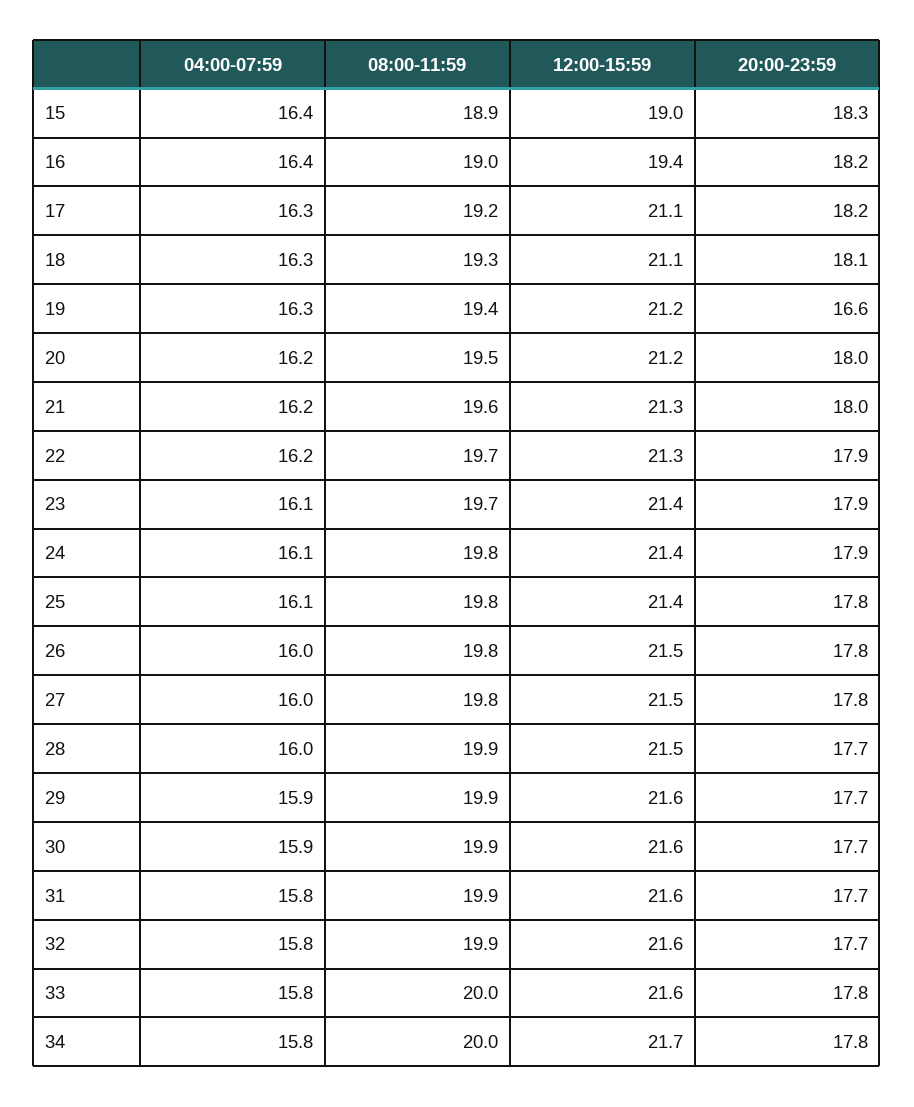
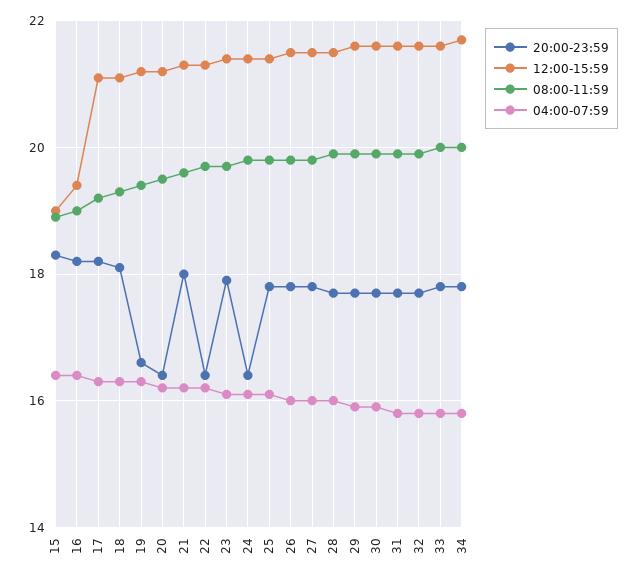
20:00-23:59, 20: 18 -> 16.5
20:00-23:59, 22: 17.9 -> 16.5
20:00-23:59, 24: 17.9 -> 16.5

